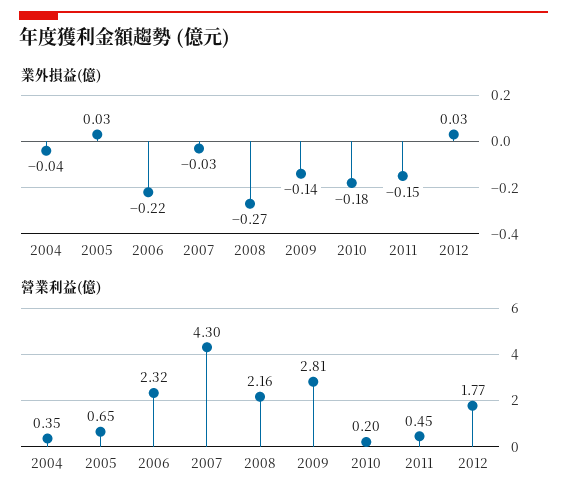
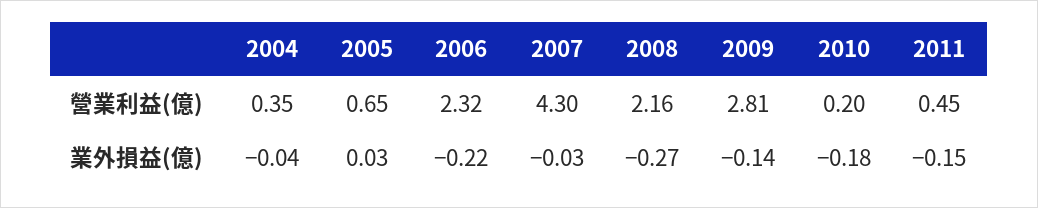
業外損益(億), 2012: 0.03 -> none
營業利益(億), 2012: 1.77 -> none

